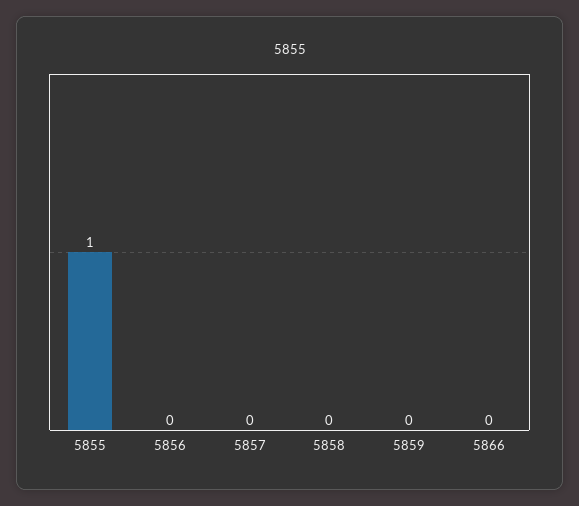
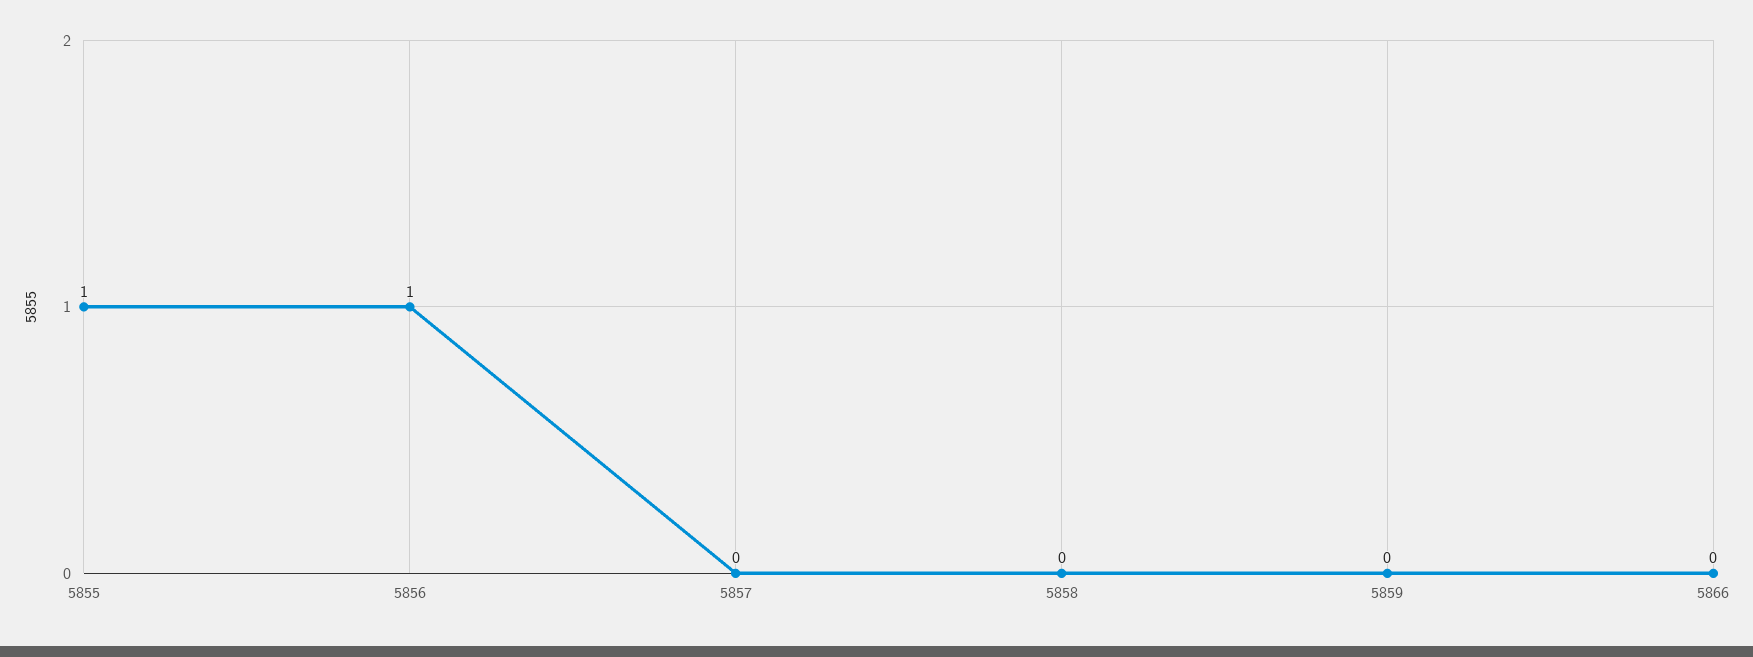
5856: 0 -> 1

